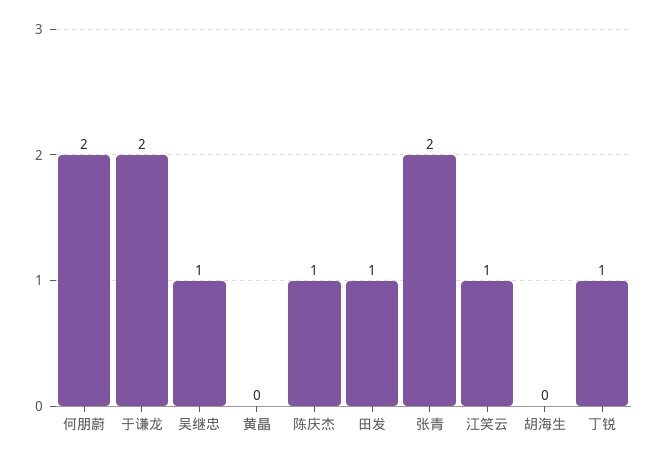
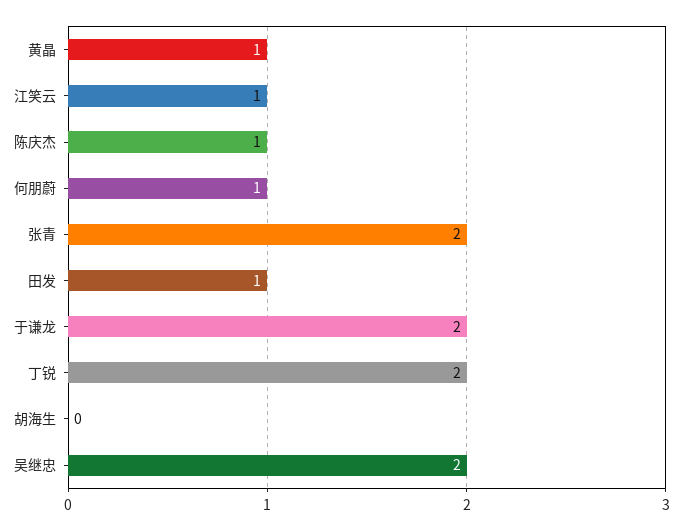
何朋蔚: 2 -> 1
吴继忠: 1 -> 2
黄晶: 0 -> 1
丁锐: 1 -> 2

